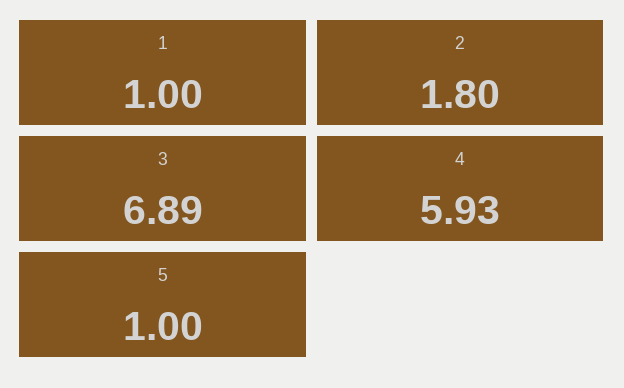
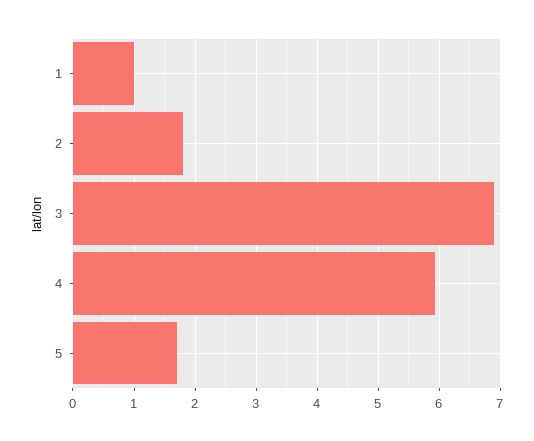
5: 1 -> 1.7

